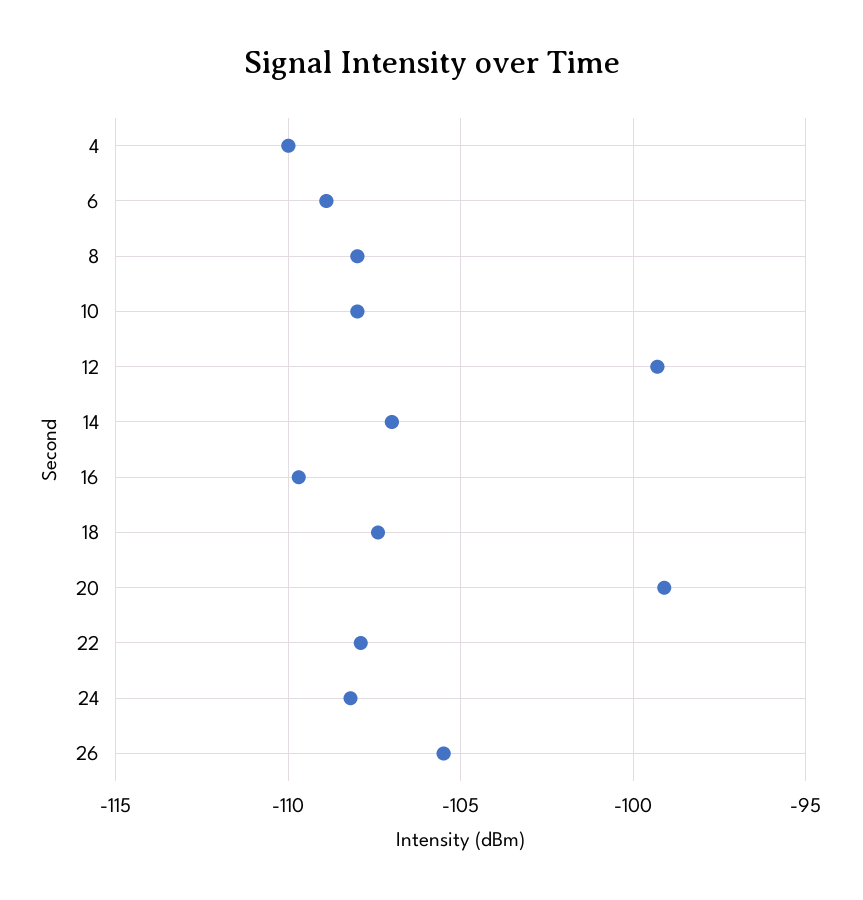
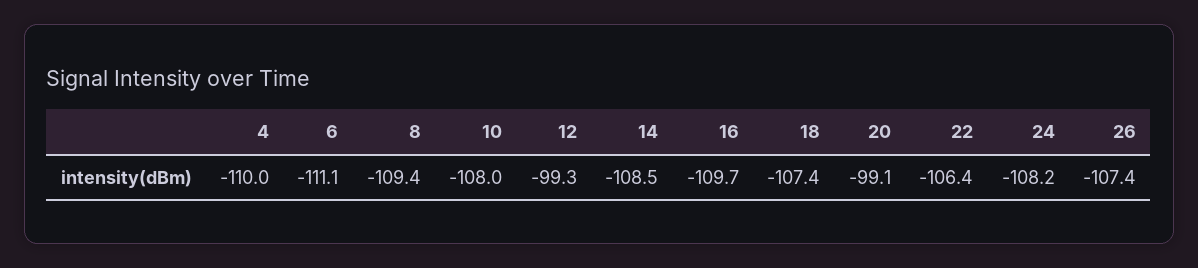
6: -109 -> -111.1
8: -108 -> -109.4
14: -107 -> -108.5
22: -108 -> -106.4
26: -105.5 -> -107.4

